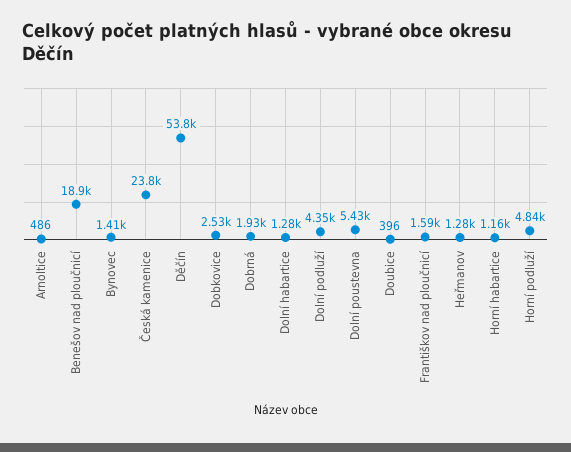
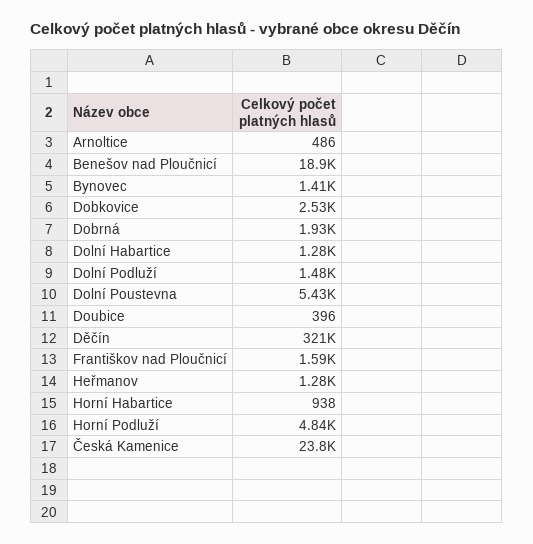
Děčín: 53800 -> 321000
Dolní podluží: 4350 -> 1480
Horní habartice: 1160 -> 938

